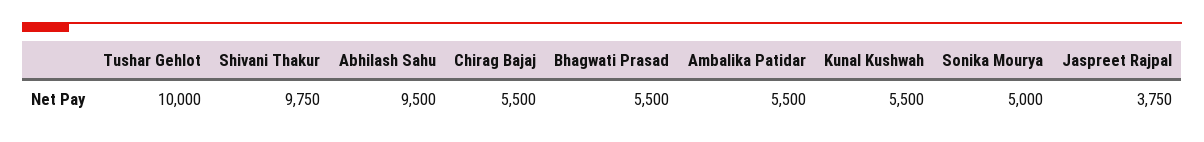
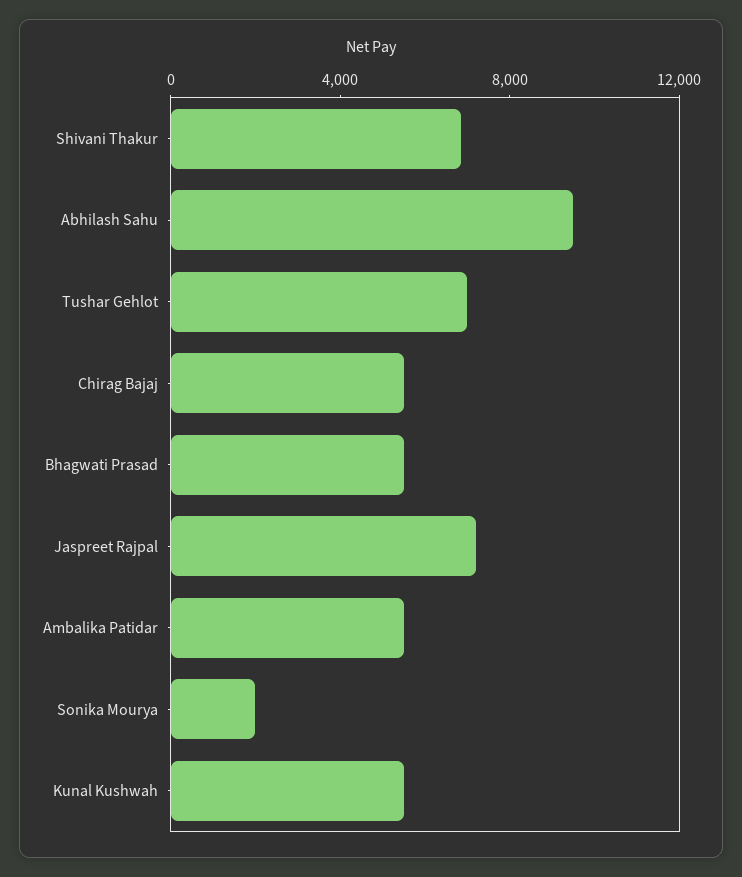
Tushar Gehlot: 10000 -> 7000
Shivani Thakur: 9750 -> 7000
Sonika Mourya: 5000 -> 2000
Jaspreet Rajpal: 3750 -> 7000

